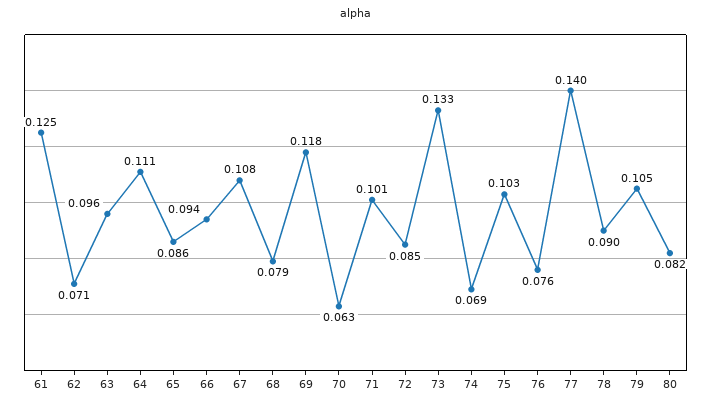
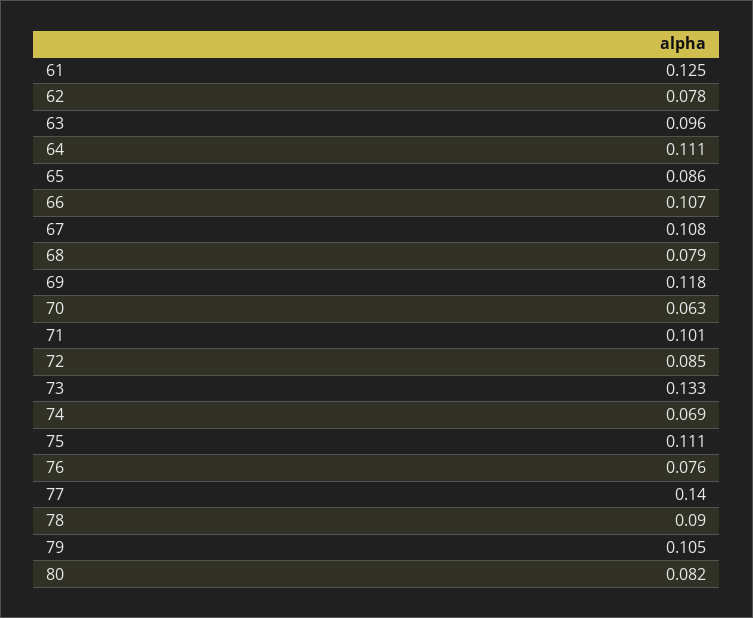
62: 0.071 -> 0.078
66: 0.094 -> 0.107
75: 0.103 -> 0.111

